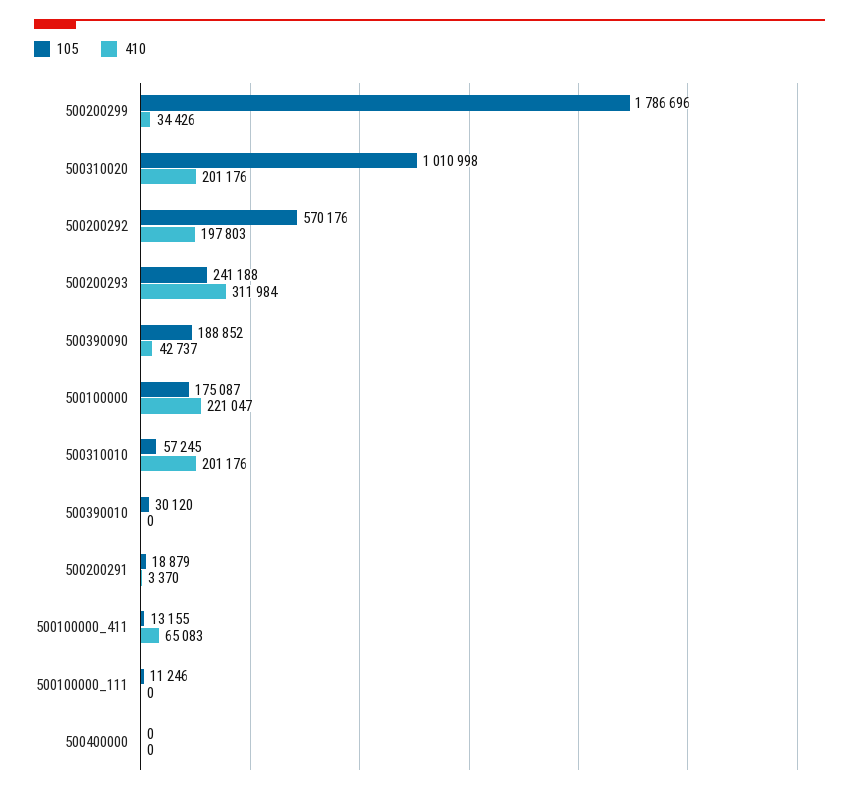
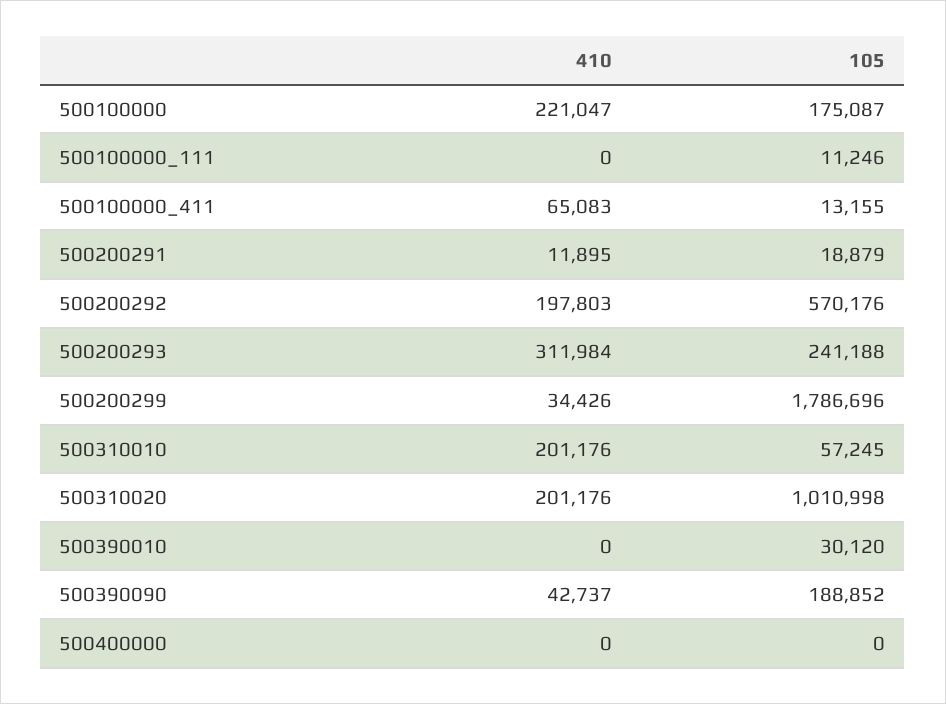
410, 500200291: 3370 -> 11895

